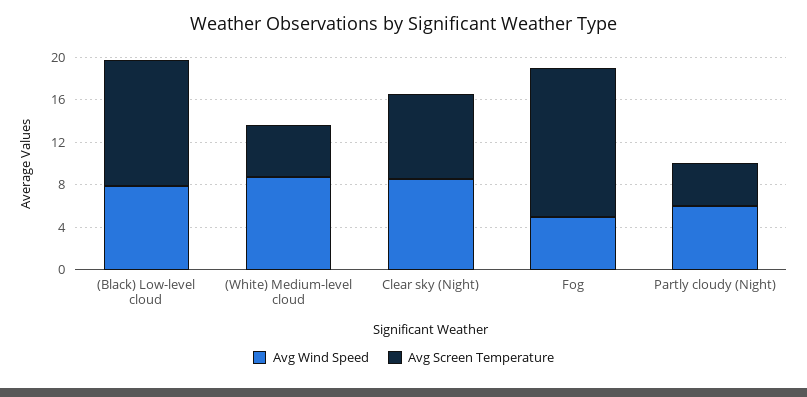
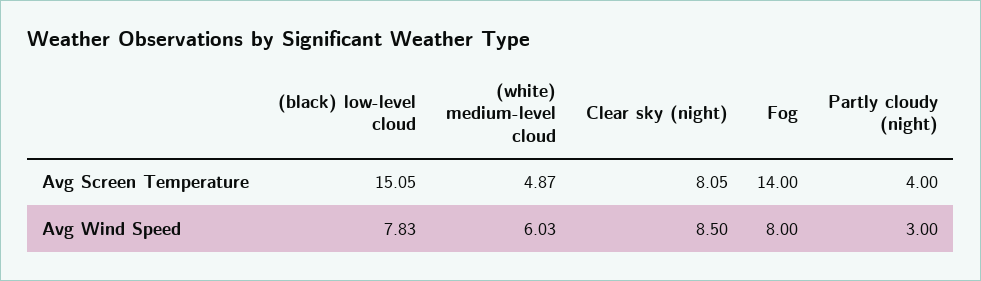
Avg Screen Temperature, (Black) Low-level cloud: 12 -> 15.05
Avg Wind Speed, (White) Medium-level cloud: 9 -> 6.03
Avg Wind Speed, Fog: 5 -> 8
Avg Wind Speed, Partly cloudy (Night): 6 -> 3

